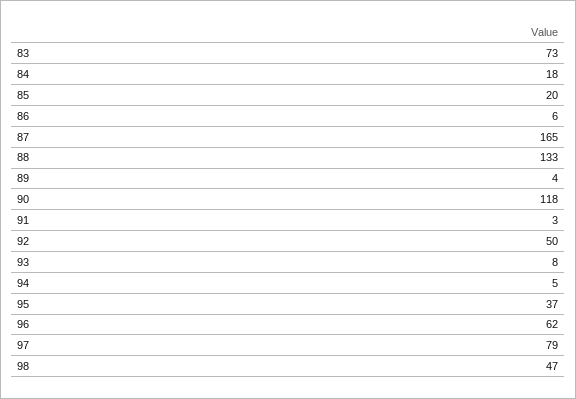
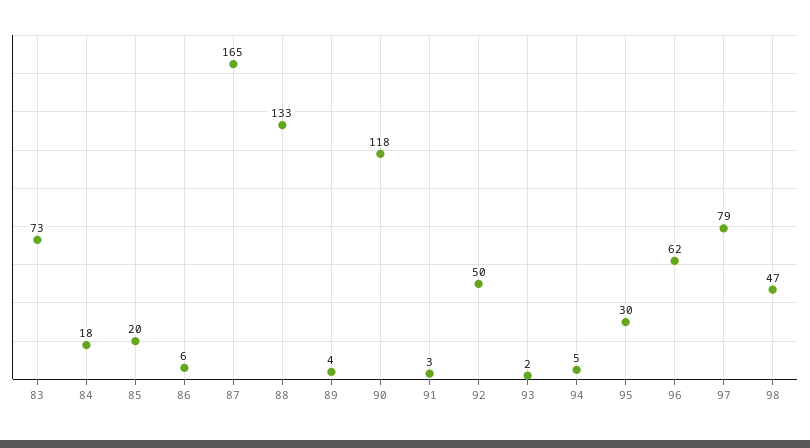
93: 8 -> 2
95: 37 -> 30

